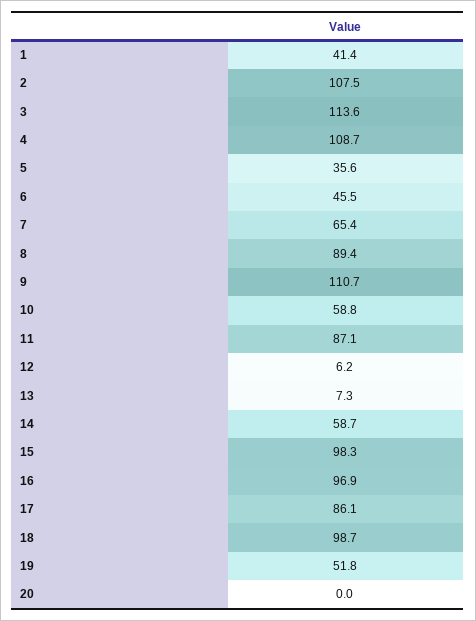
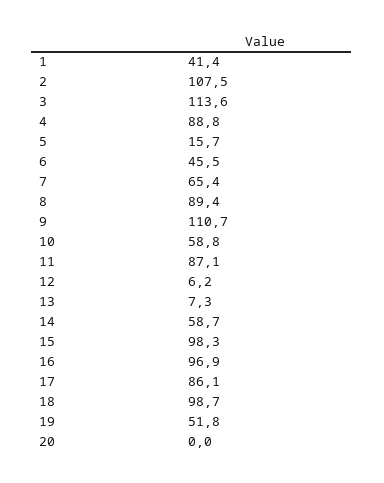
4: 108.7 -> 88.8
5: 35.6 -> 15.7

